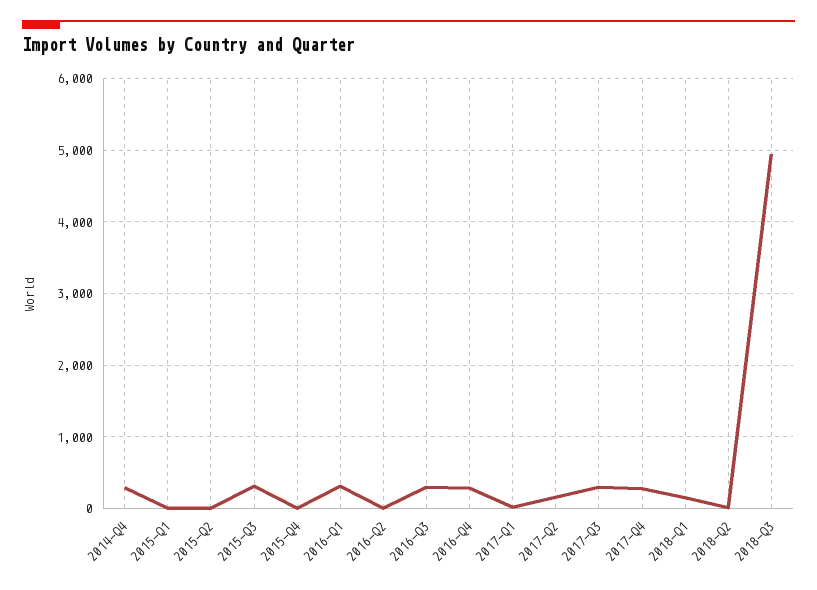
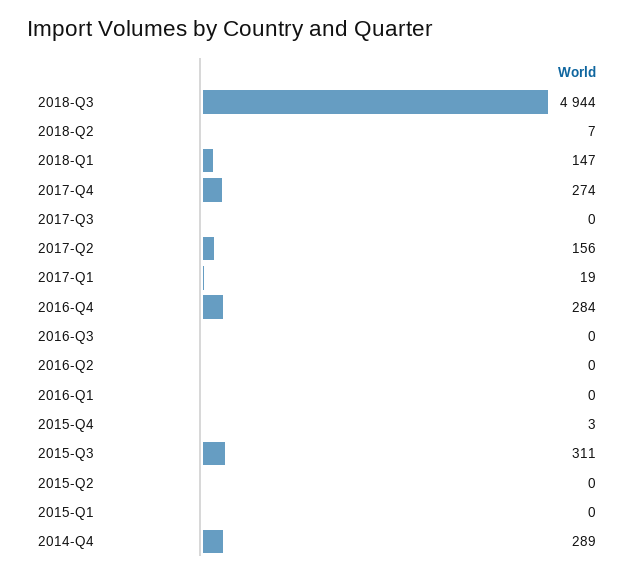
2016-Q1: 300 -> 0
2016-Q3: 300 -> 0
2017-Q3: 300 -> 0

